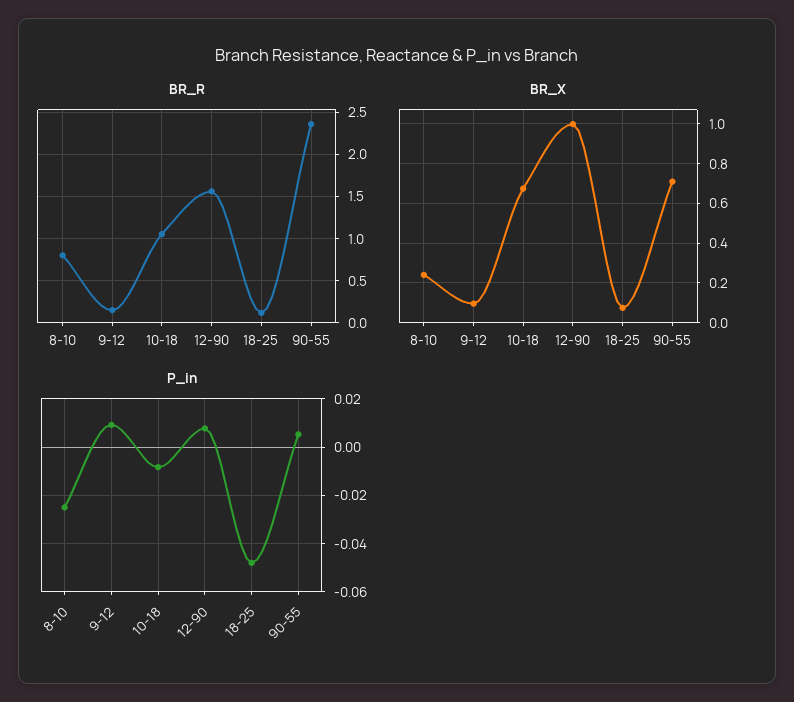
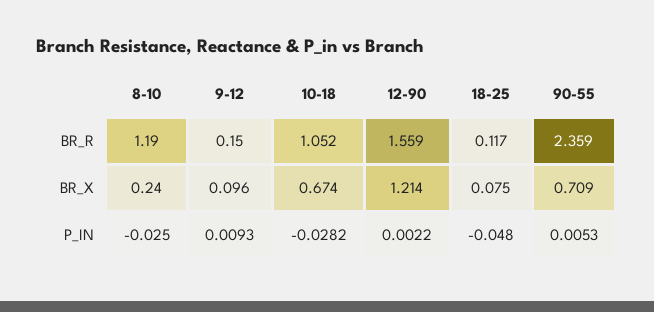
BR_R, 8-10: 0.8 -> 1.19
BR_X, 12-90: 1 -> 1.214
P_in, 10-18: -0.0075 -> -0.0282
P_in, 12-90: 0.0075 -> 0.0022

